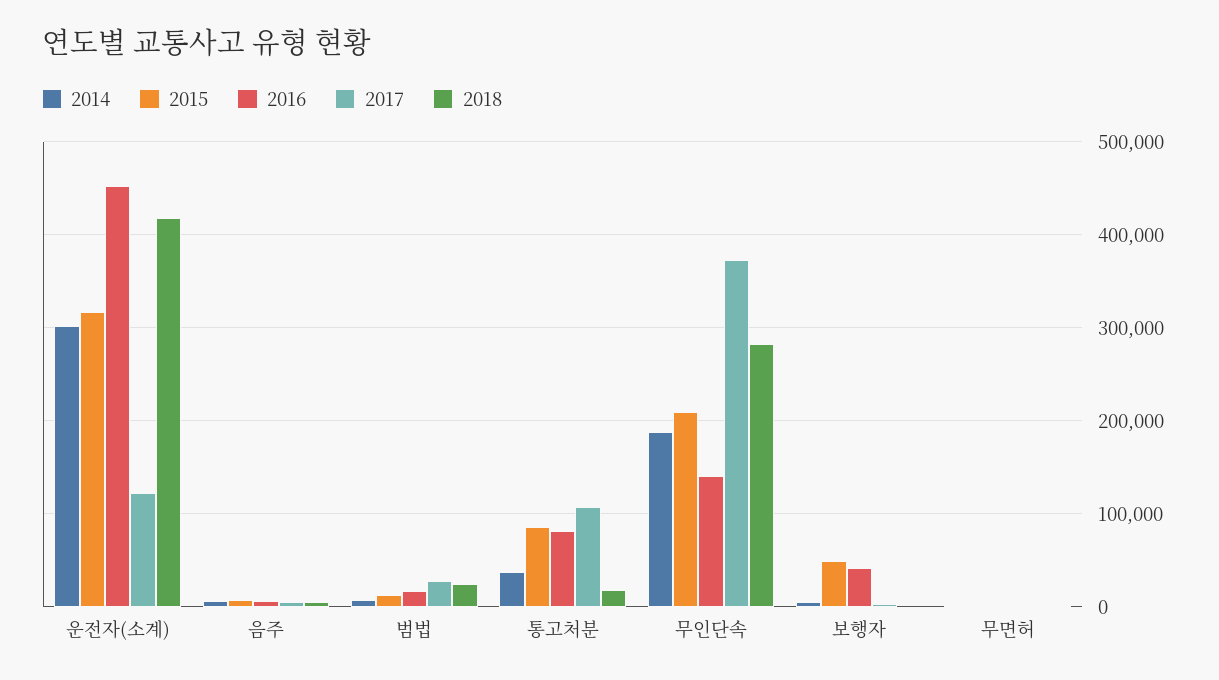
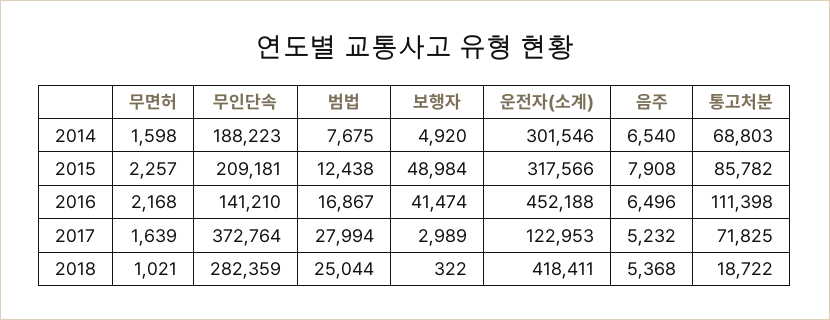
2014, 통고처분: 40000 -> 68803
2016, 통고처분: 80000 -> 111398
2017, 통고처분: 110000 -> 71825

